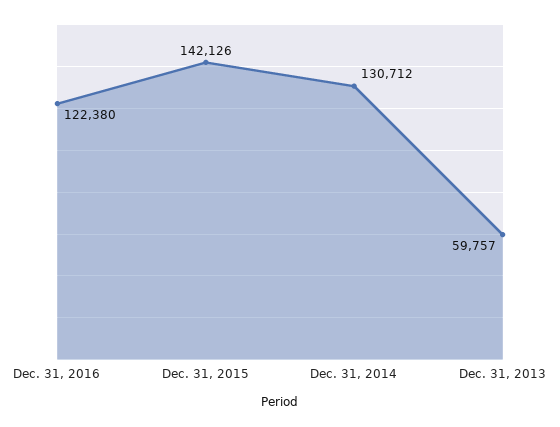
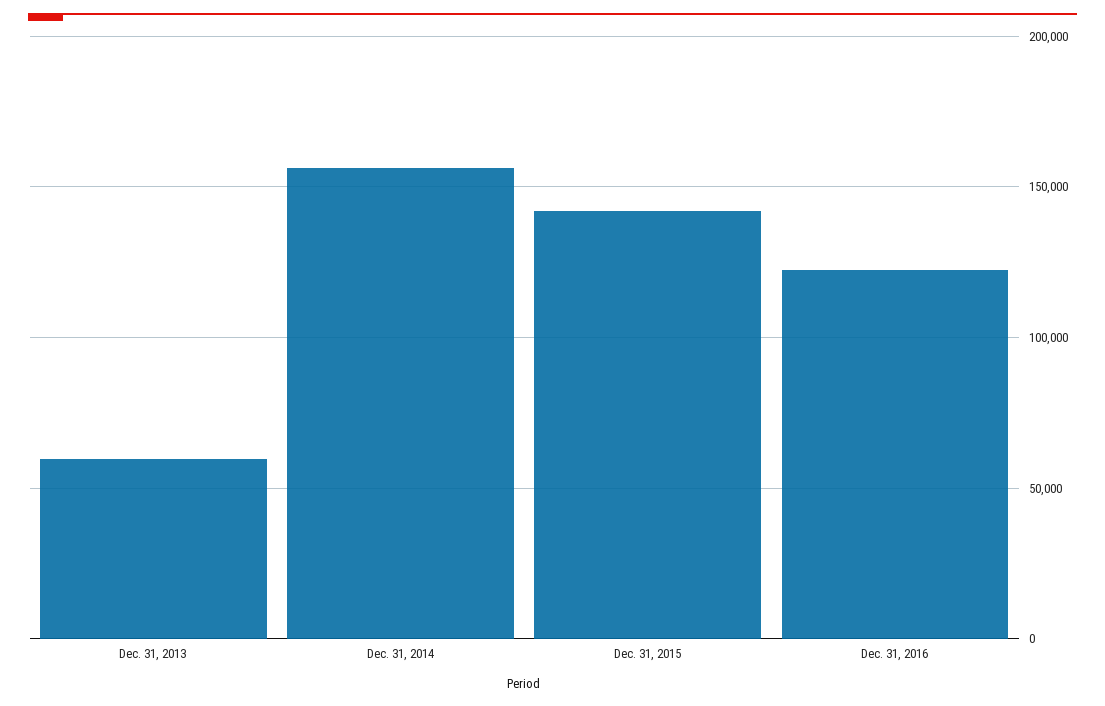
Dec. 31, 2014: 130712 -> 155000

